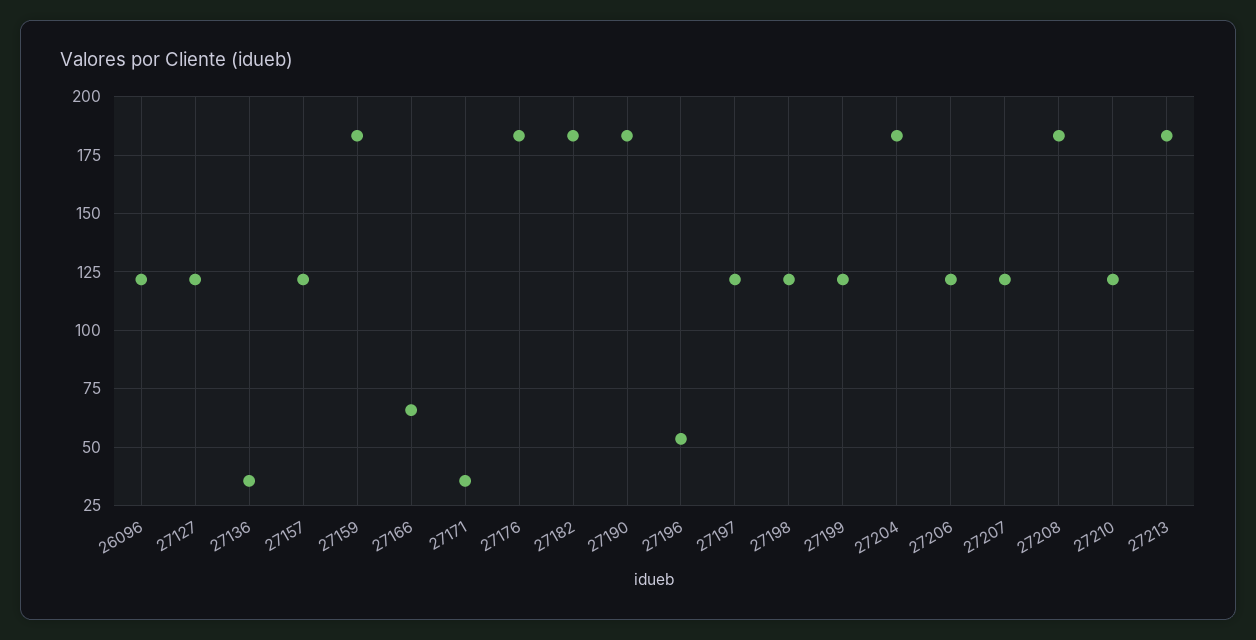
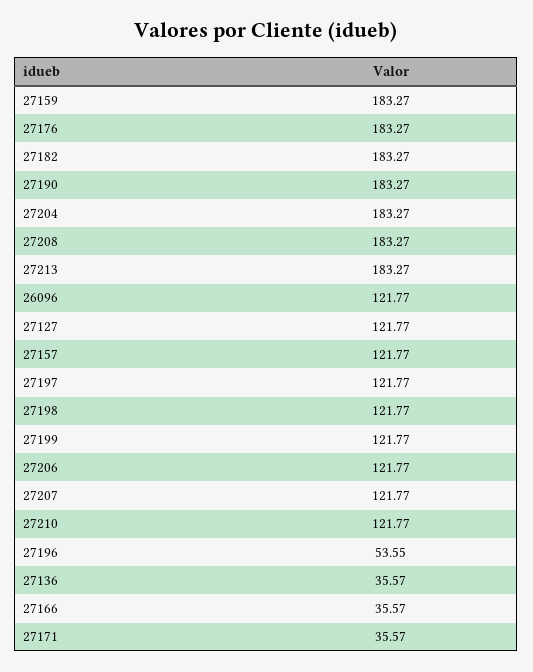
27166: 65 -> 35.57

